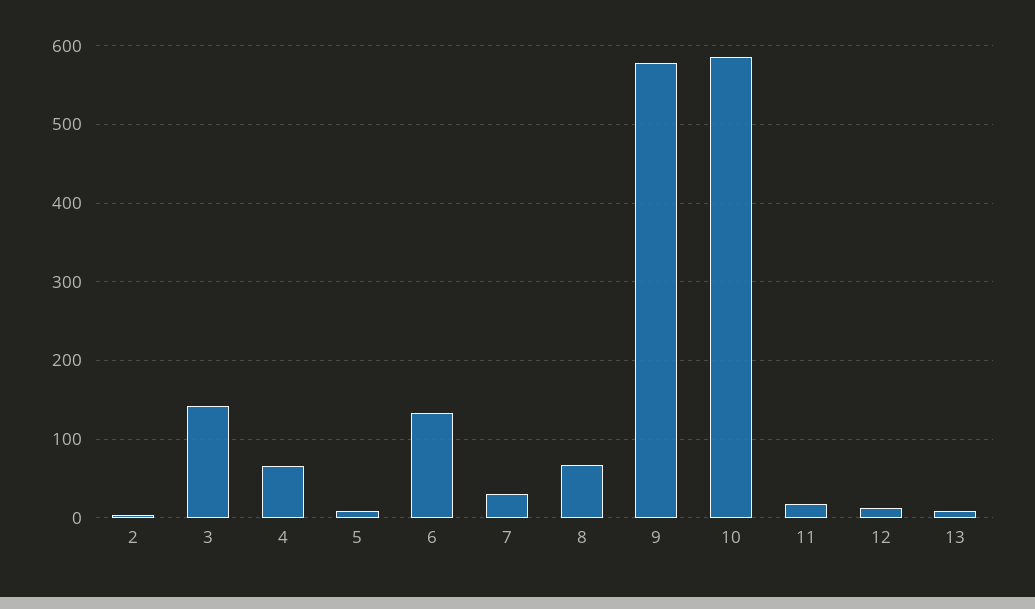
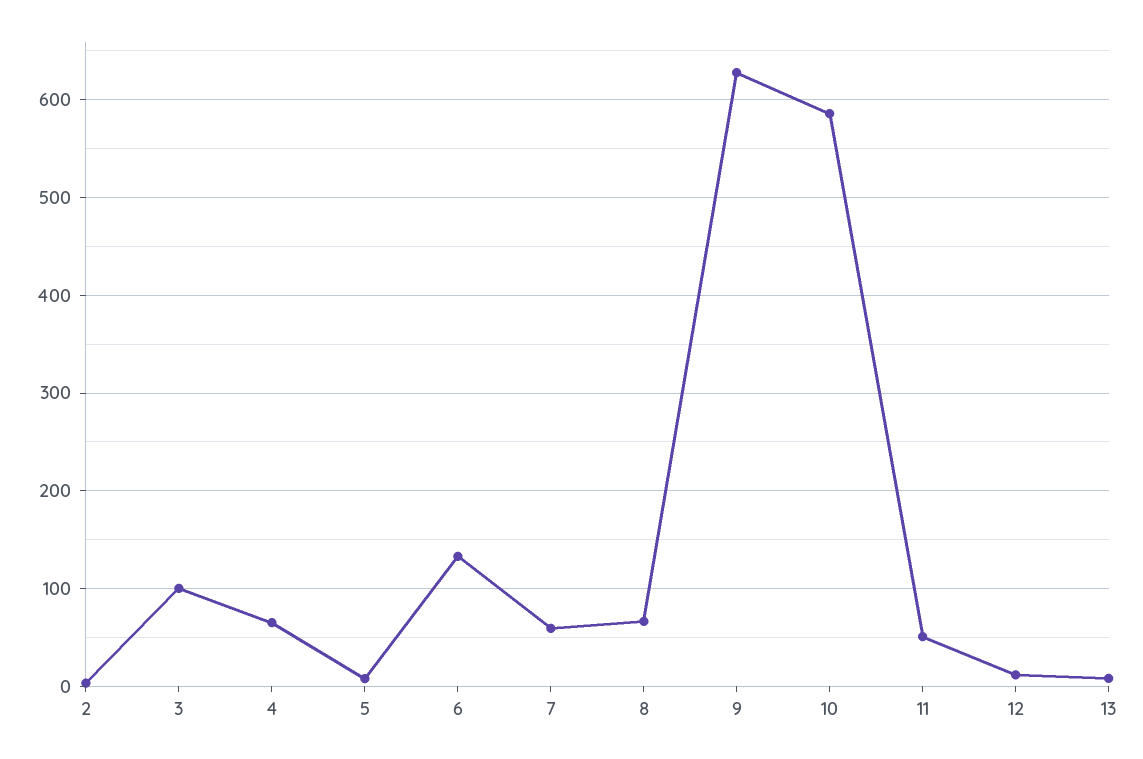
3: 140 -> 100
7: 30 -> 60
9: 580 -> 630
11: 20 -> 50

